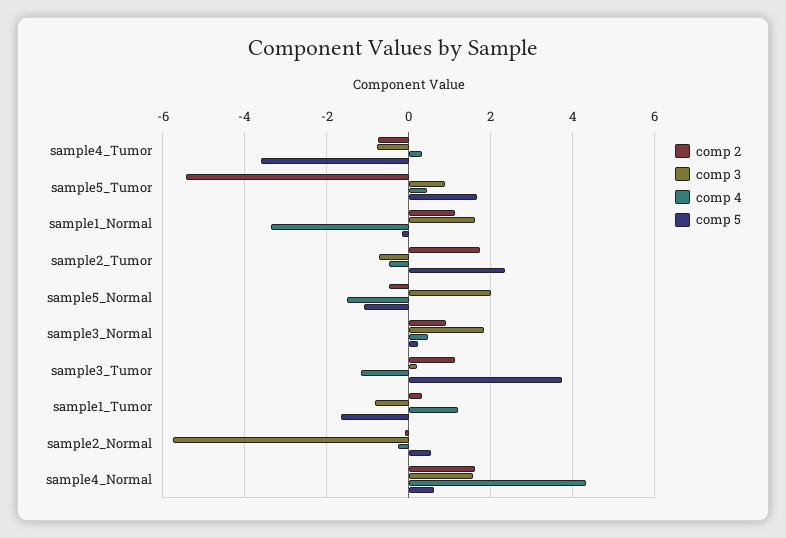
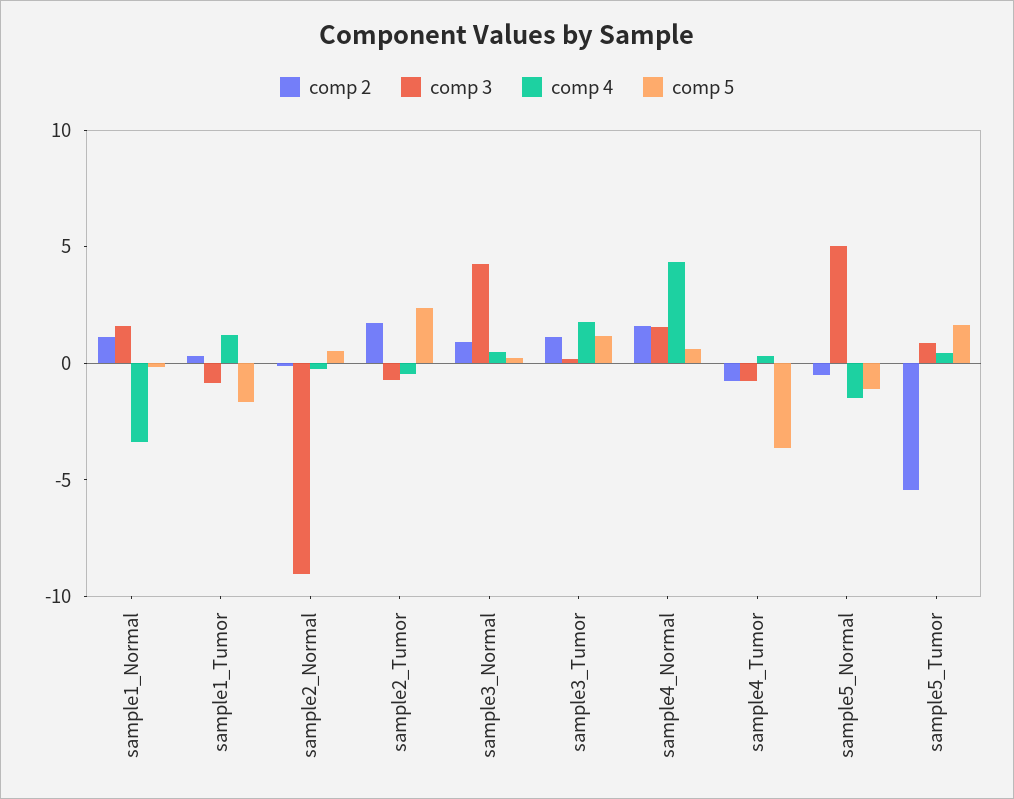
comp 3, sample5_Normal: 2 -> 5
comp 3, sample3_Normal: 1.8 -> 4
comp 4, sample3_Tumor: -1.2 -> 2
comp 5, sample3_Tumor: 3.8 -> 1
comp 3, sample2_Normal: -5.8 -> -9

